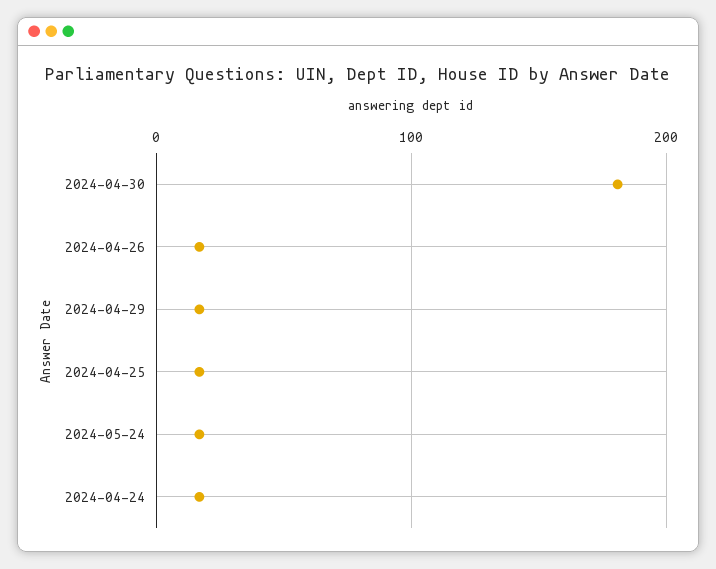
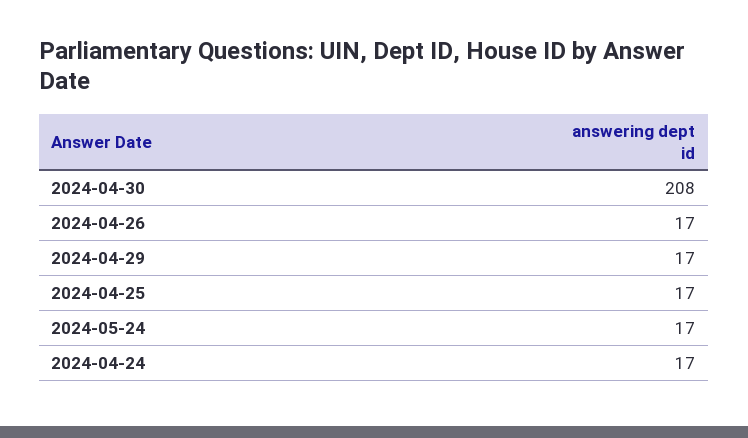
2024-04-30: 180 -> 208

